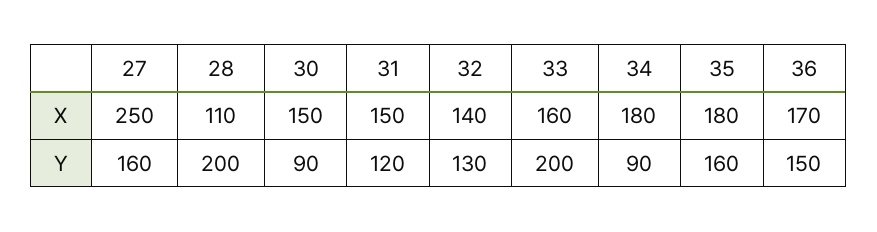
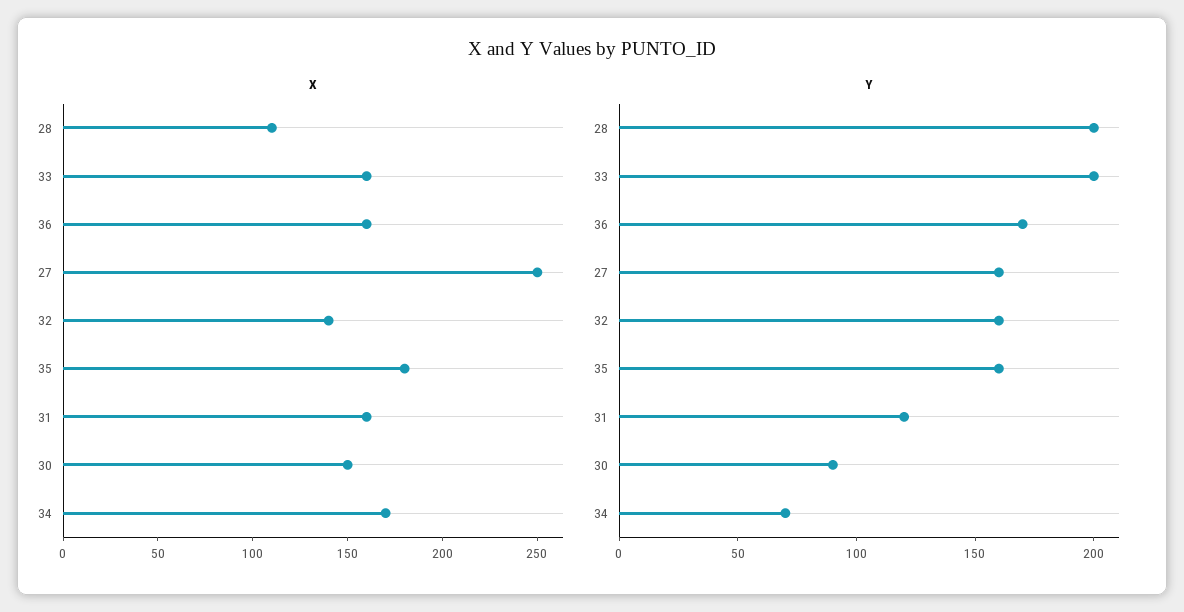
X, 31: 150 -> 160
X, 34: 180 -> 170
X, 36: 170 -> 160
Y, 32: 130 -> 160
Y, 34: 90 -> 70
Y, 36: 150 -> 170

